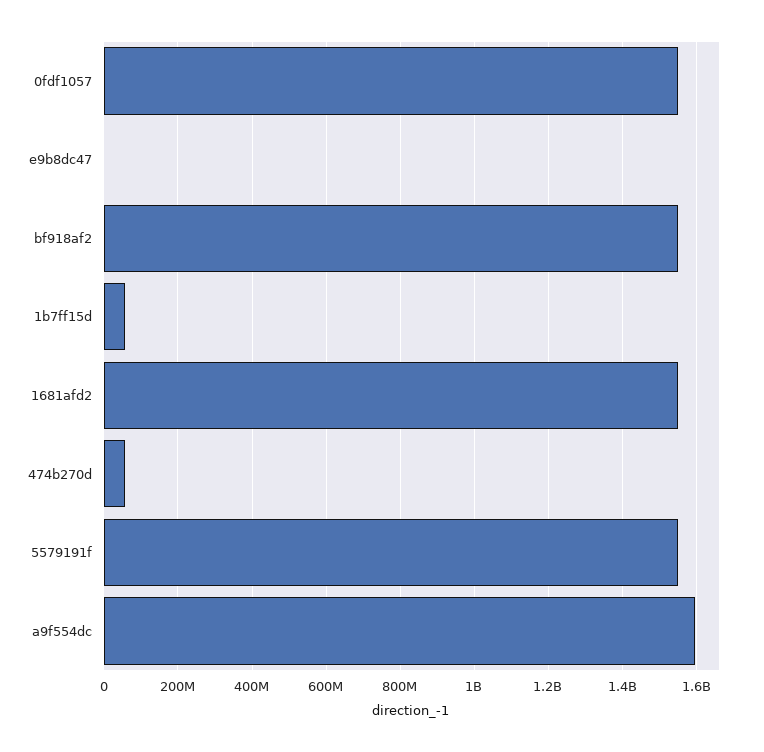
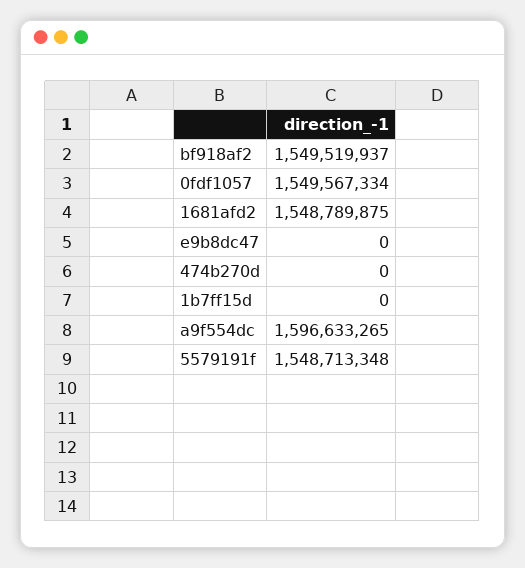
1b7ff15d: 60000000 -> 0
474b270d: 60000000 -> 0

